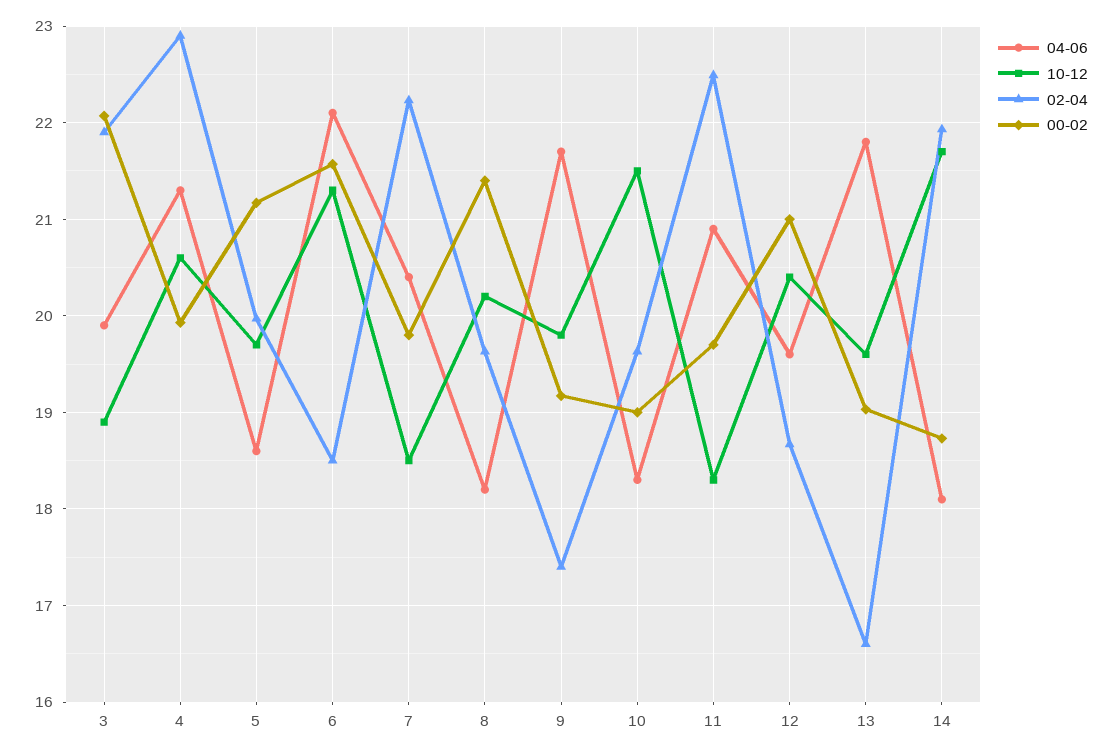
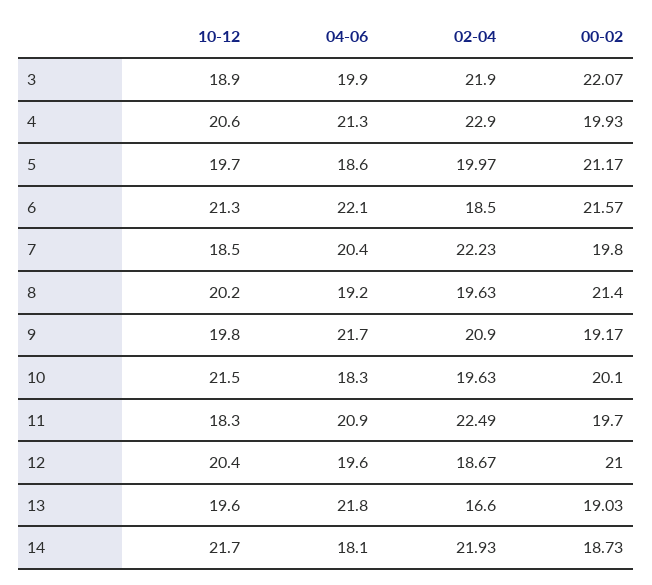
04-06, 8: 18.2 -> 19.2
02-04, 9: 17.4 -> 20.9
00-02, 10: 19 -> 20.1

